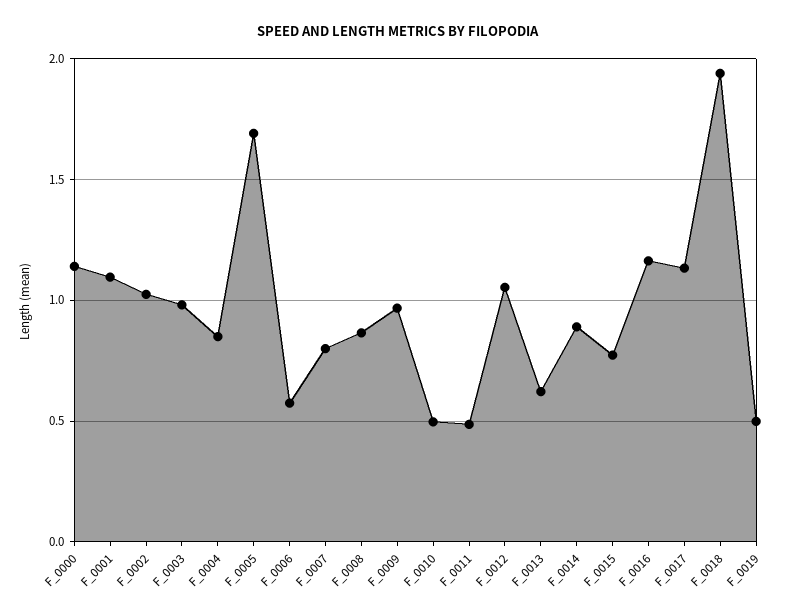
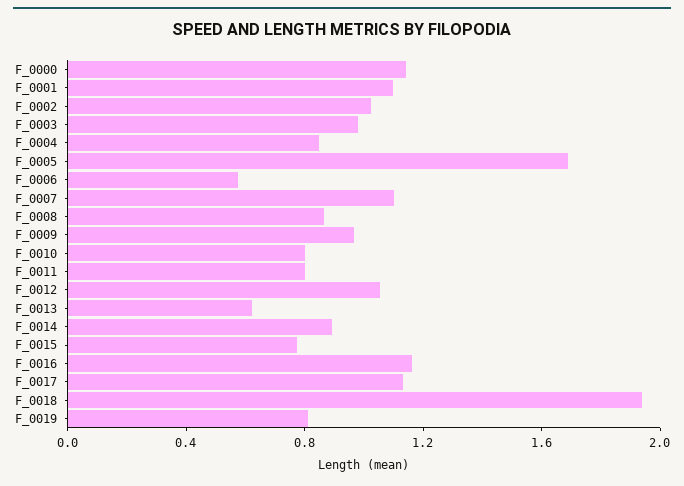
F_0007: 0.8 -> 1.1
F_0010: 0.5 -> 0.8
F_0011: 0.5 -> 0.8
F_0019: 0.5 -> 0.8

